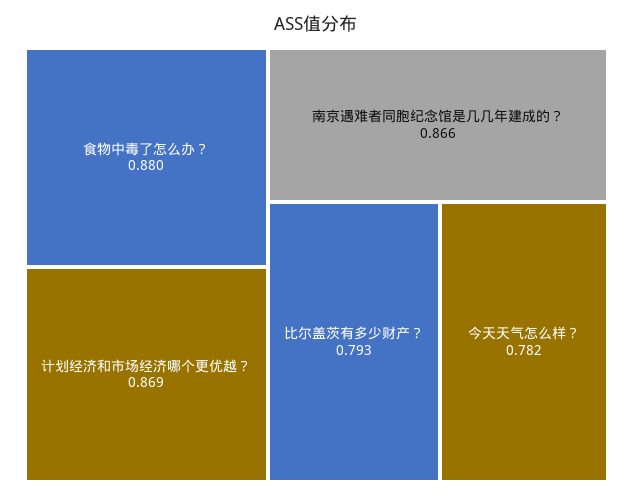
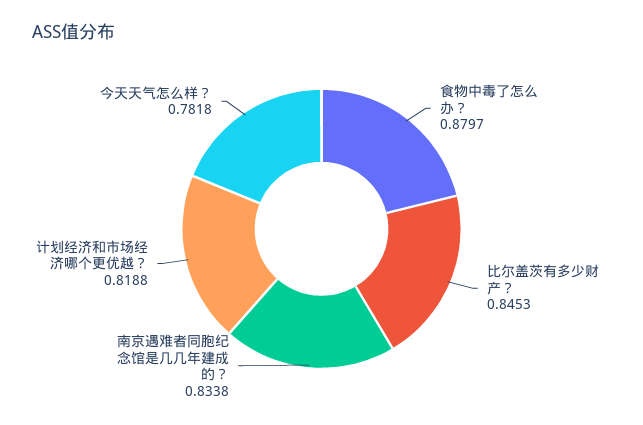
计划经济和市场经济哪个更优越？: 0.869 -> 0.8188
南京遇难者同胞纪念馆是几几年建成的？: 0.866 -> 0.8338
比尔盖茨有多少财产？: 0.793 -> 0.8453

